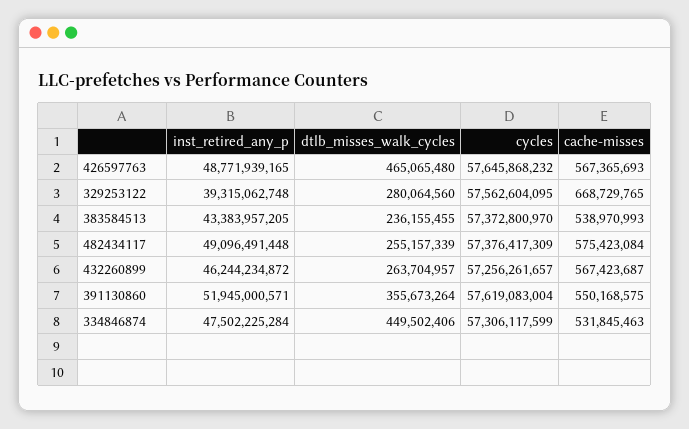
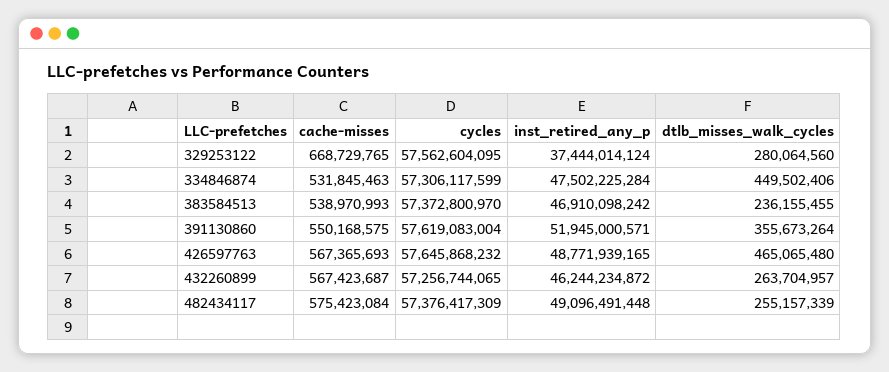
inst_retired_any_p, 329253122: 39315062748 -> 37444014124
inst_retired_any_p, 383584513: 43383957205 -> 46910098242
cycles, 432260899: 57256261657 -> 57256744065

